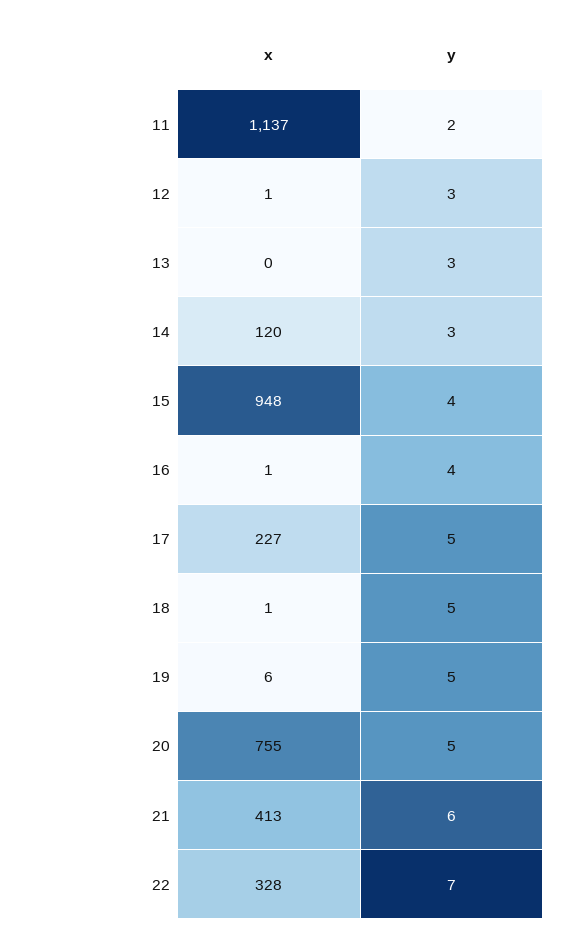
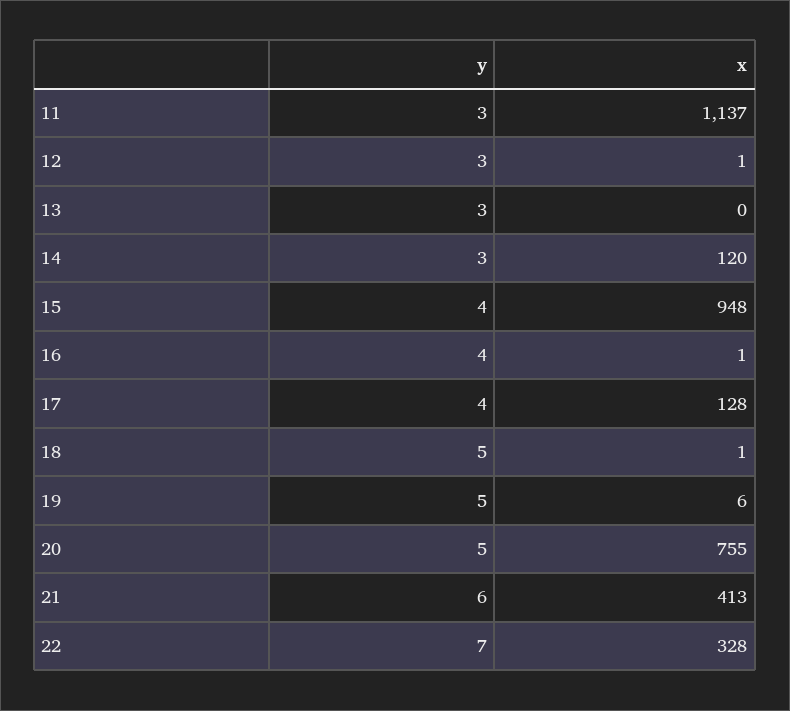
y, 11: 2 -> 3
x, 17: 227 -> 128
y, 17: 5 -> 4

